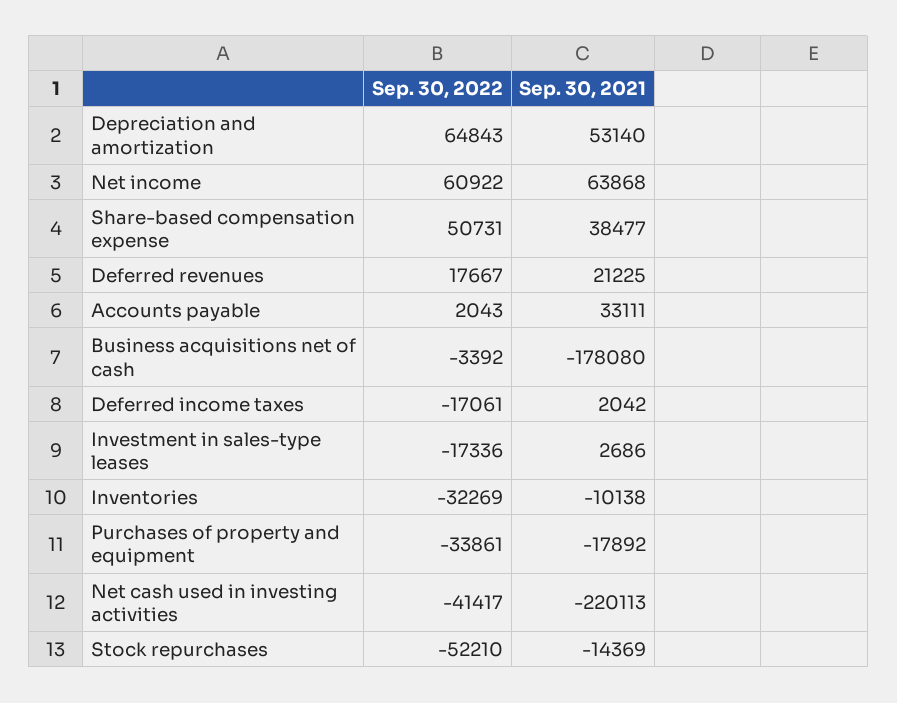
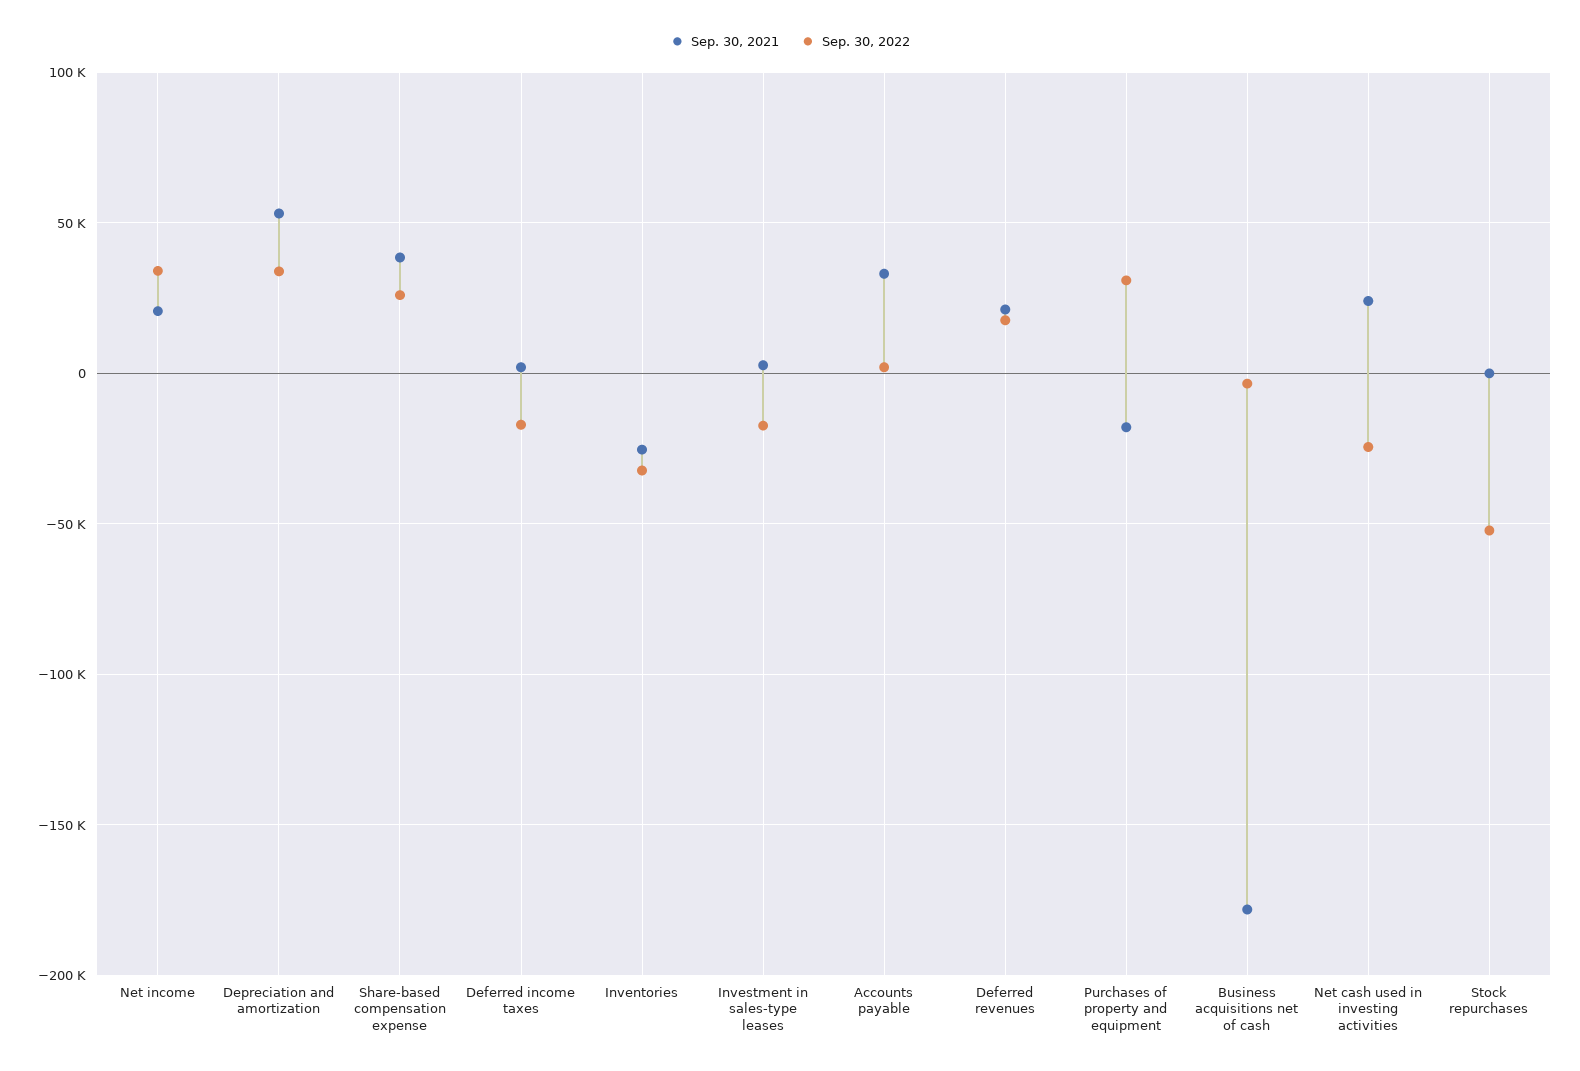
Sep. 30, 2022, Depreciation and amortization: 64843 -> 35000
Sep. 30, 2022, Net income: 60922 -> 35000
Sep. 30, 2021, Net income: 63868 -> 20000
Sep. 30, 2022, Share-based compensation expense: 50731 -> 25000
Sep. 30, 2021, Inventories: -10138 -> -25000
Sep. 30, 2022, Purchases of property and equipment: -33861 -> 30000
Sep. 30, 2022, Net cash used in investing activities: -41417 -> -25000
Sep. 30, 2021, Net cash used in investing activities: -220113 -> 25000
Sep. 30, 2021, Stock repurchases: -14369 -> 0

